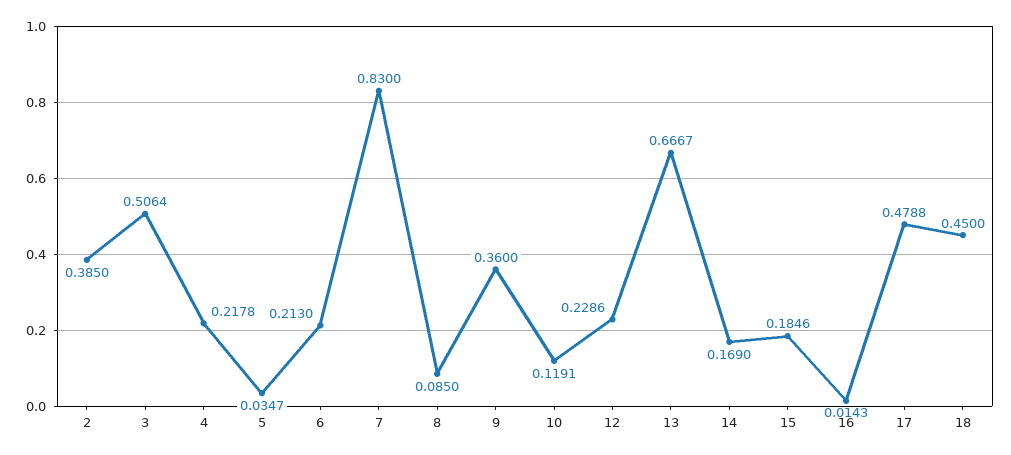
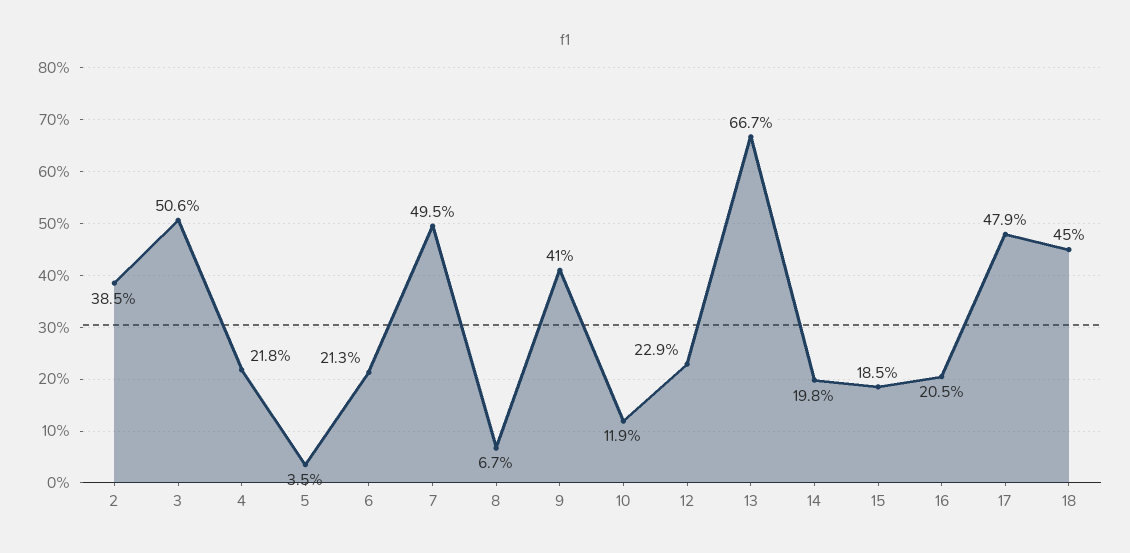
7: 0.83 -> 0.495
8: 0.085 -> 0.067
9: 0.36 -> 0.41
14: 0.169 -> 0.198
16: 0.0143 -> 0.205

